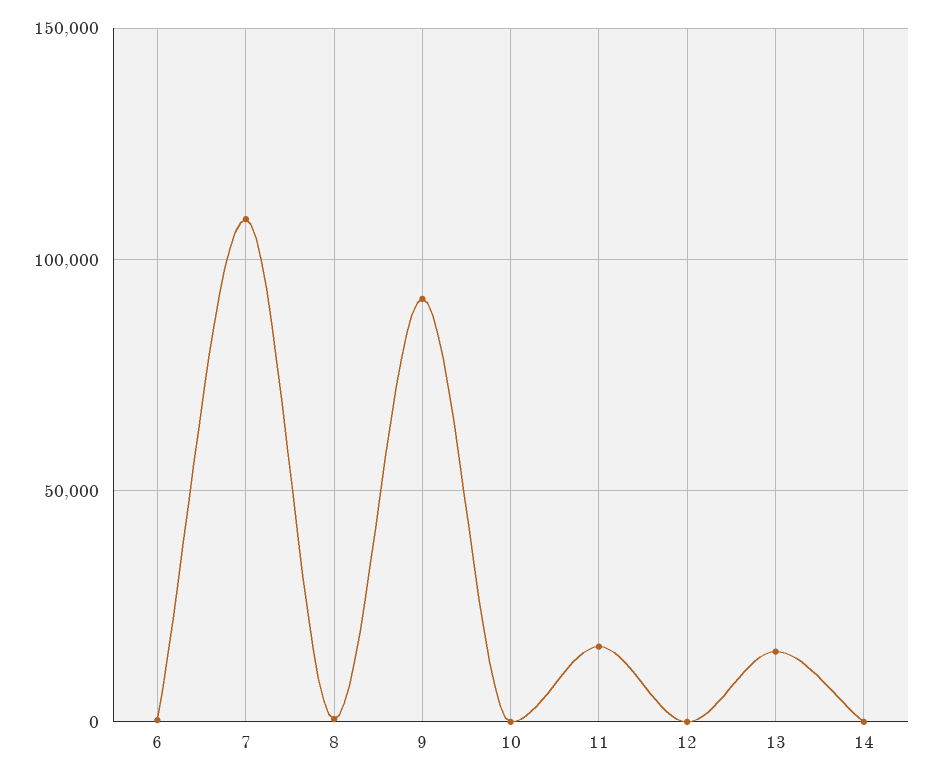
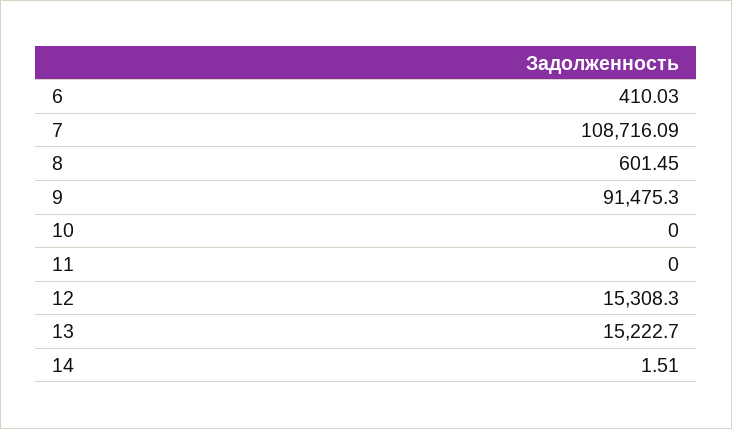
11: 15000 -> 0
12: 0 -> 15308.3

